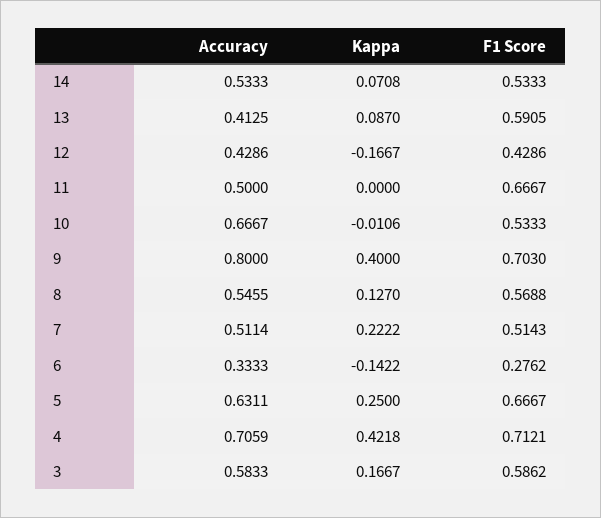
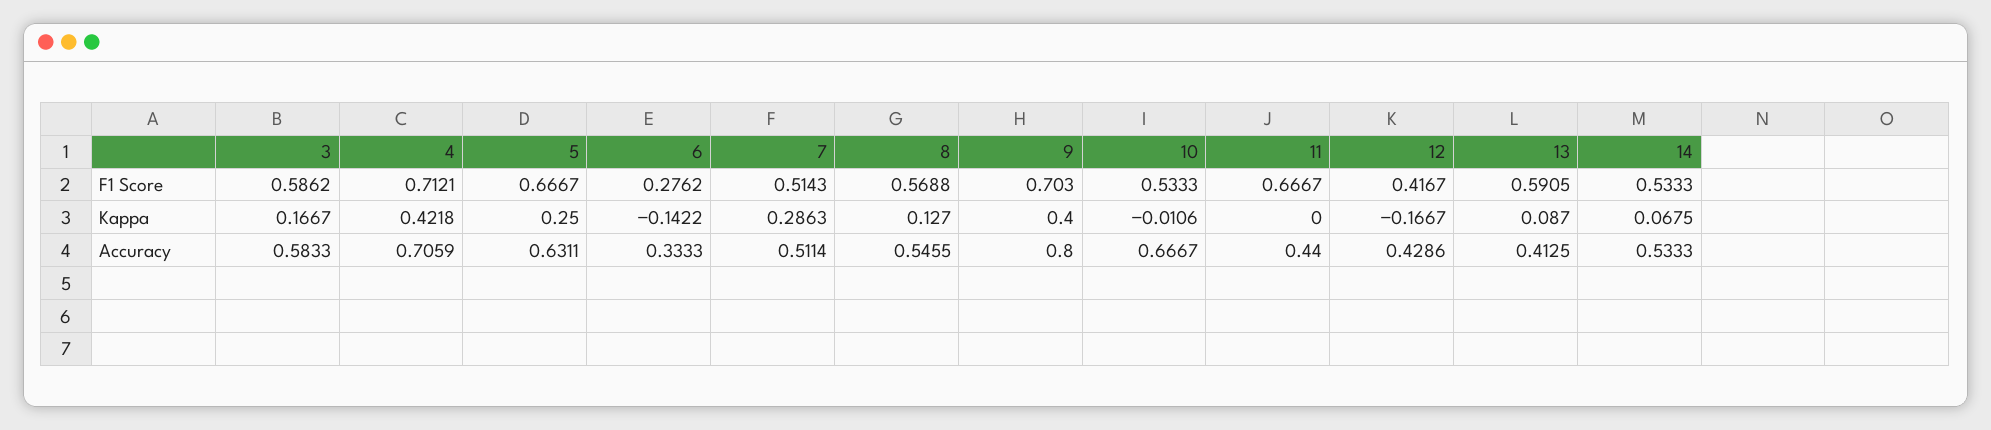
Kappa, 14: 0.0708 -> 0.0675
F1 Score, 12: 0.4286 -> 0.4167
Accuracy, 11: 0.5 -> 0.44
Kappa, 7: 0.2222 -> 0.2863

